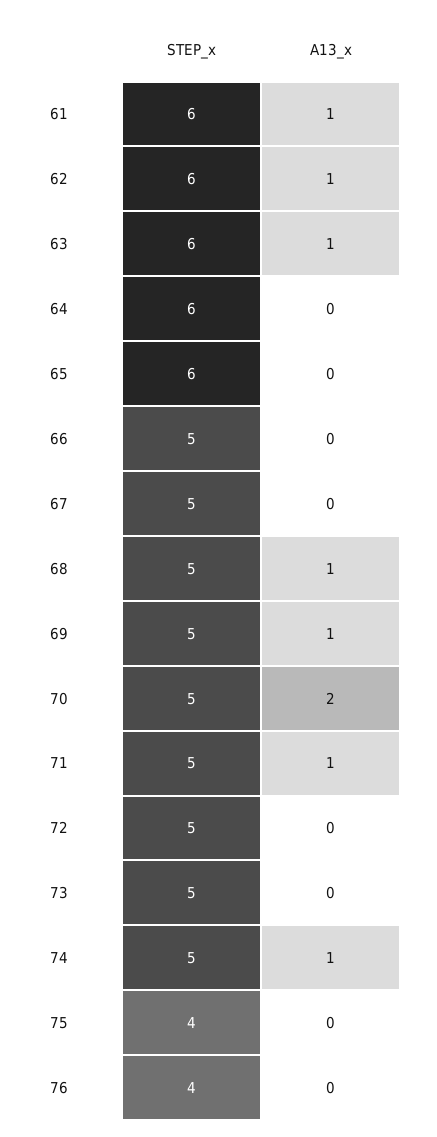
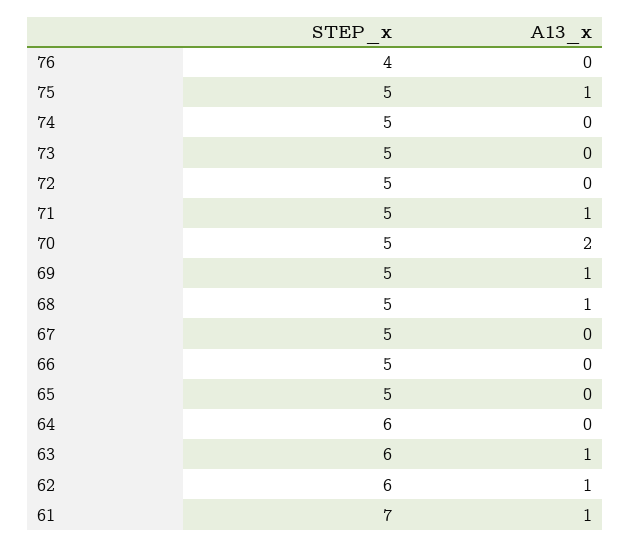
STEP_x, 61: 6 -> 7
STEP_x, 65: 6 -> 5
A13_x, 74: 1 -> 0
STEP_x, 75: 4 -> 5
A13_x, 75: 0 -> 1

